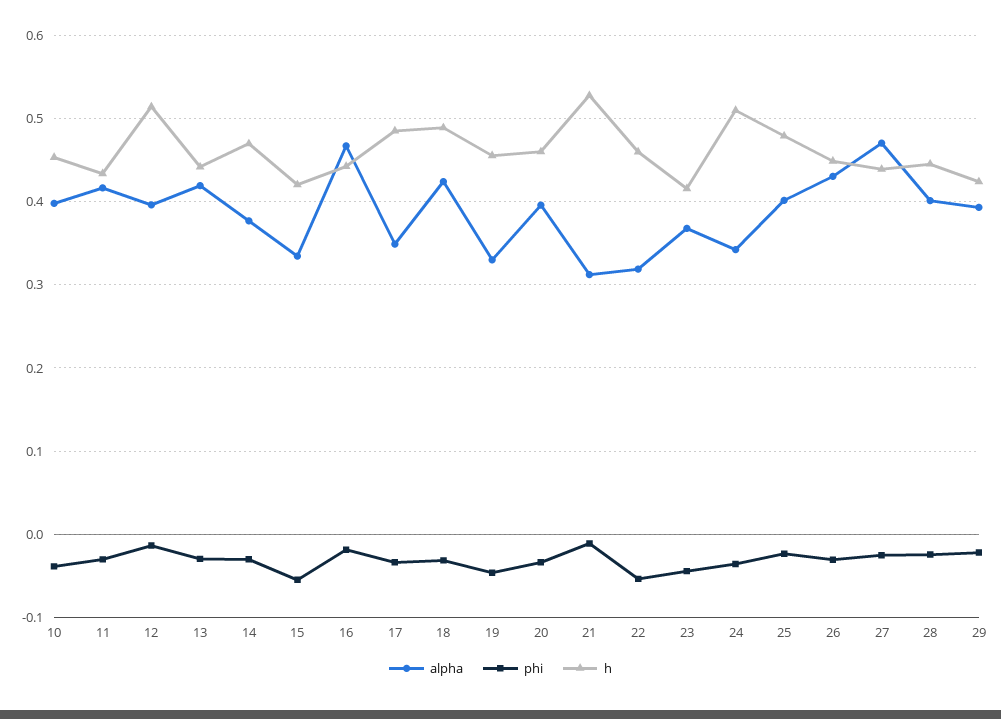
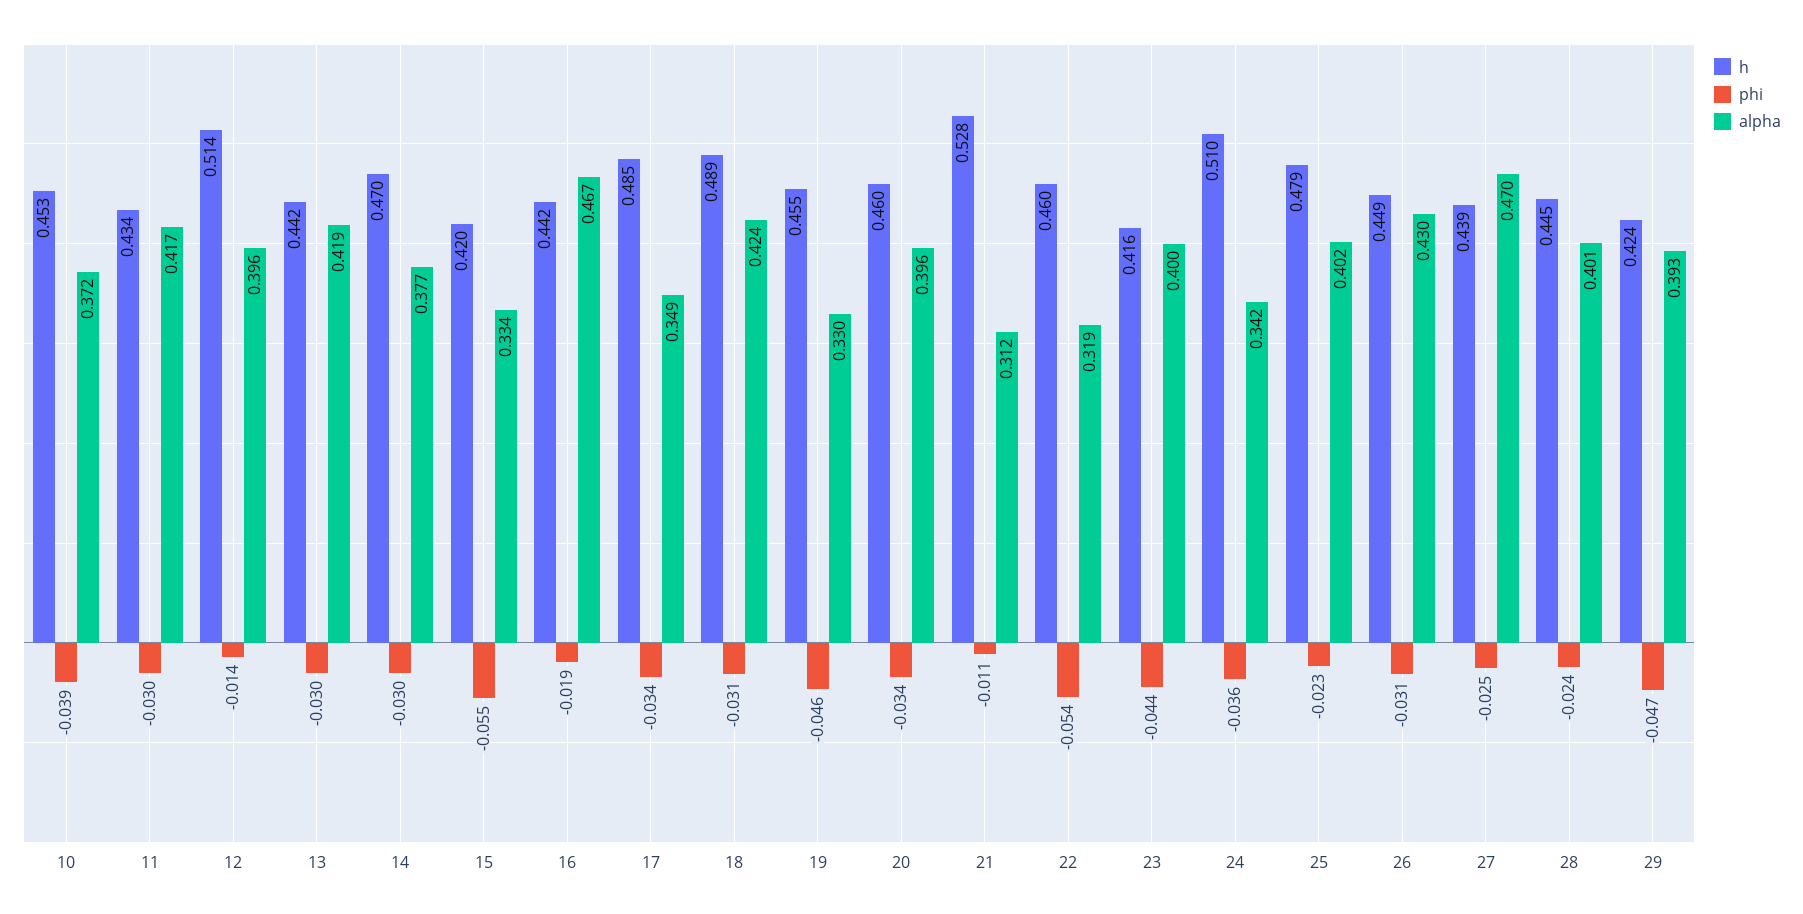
alpha, 10: 0.4 -> 0.372
alpha, 23: 0.37 -> 0.4
phi, 29: -0.02 -> -0.047

